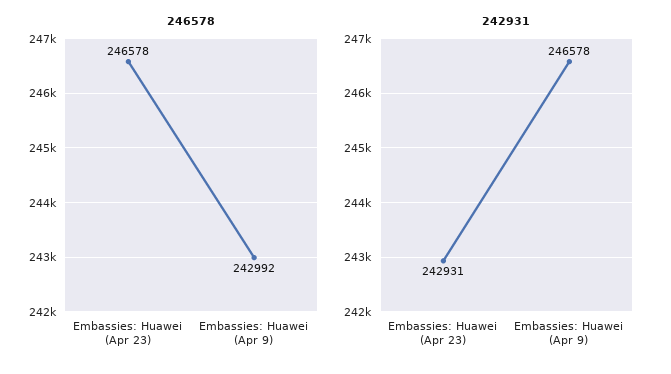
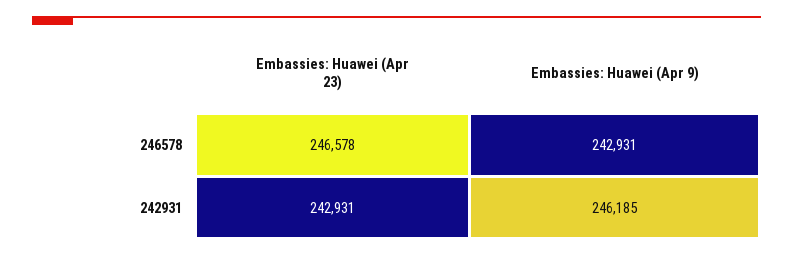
246578, Embassies: Huawei (Apr 9): 242992 -> 242931
242931, Embassies: Huawei (Apr 9): 246578 -> 246185

